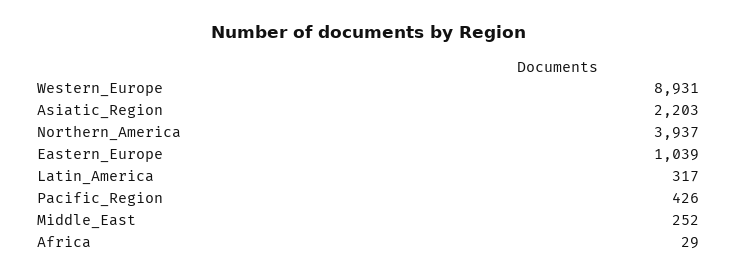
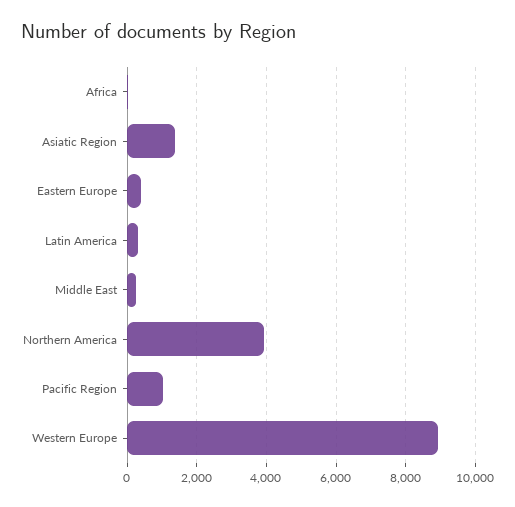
Asiatic_Region: 2203 -> 1400
Eastern_Europe: 1039 -> 400
Pacific_Region: 426 -> 1000

